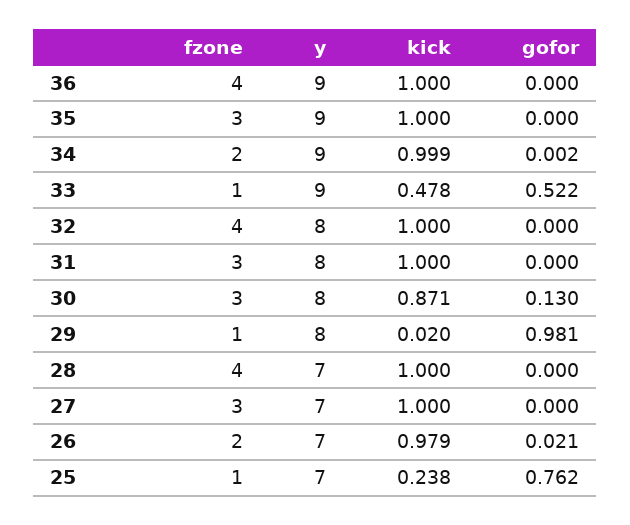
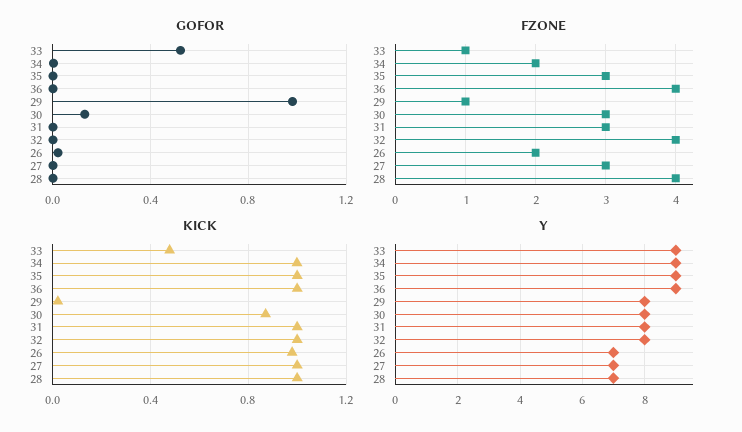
fzone, 25: 1 -> none
y, 25: 7 -> none
kick, 25: 0.238 -> none
gofor, 25: 0.762 -> none

